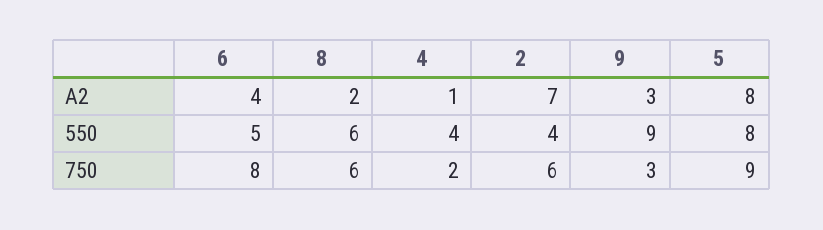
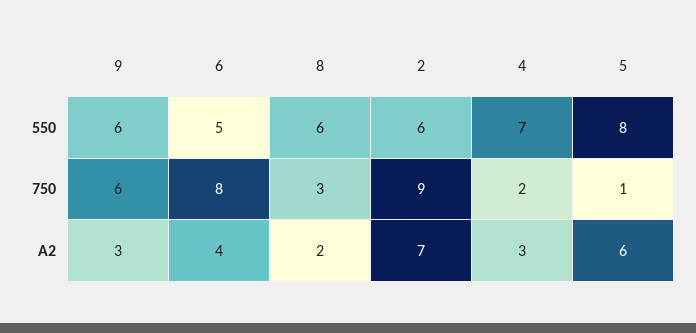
4, A2: 1 -> 3
5, A2: 8 -> 6
4, 550: 4 -> 7
2, 550: 4 -> 6
9, 550: 9 -> 6
8, 750: 6 -> 3
2, 750: 6 -> 9
9, 750: 3 -> 6
5, 750: 9 -> 1

